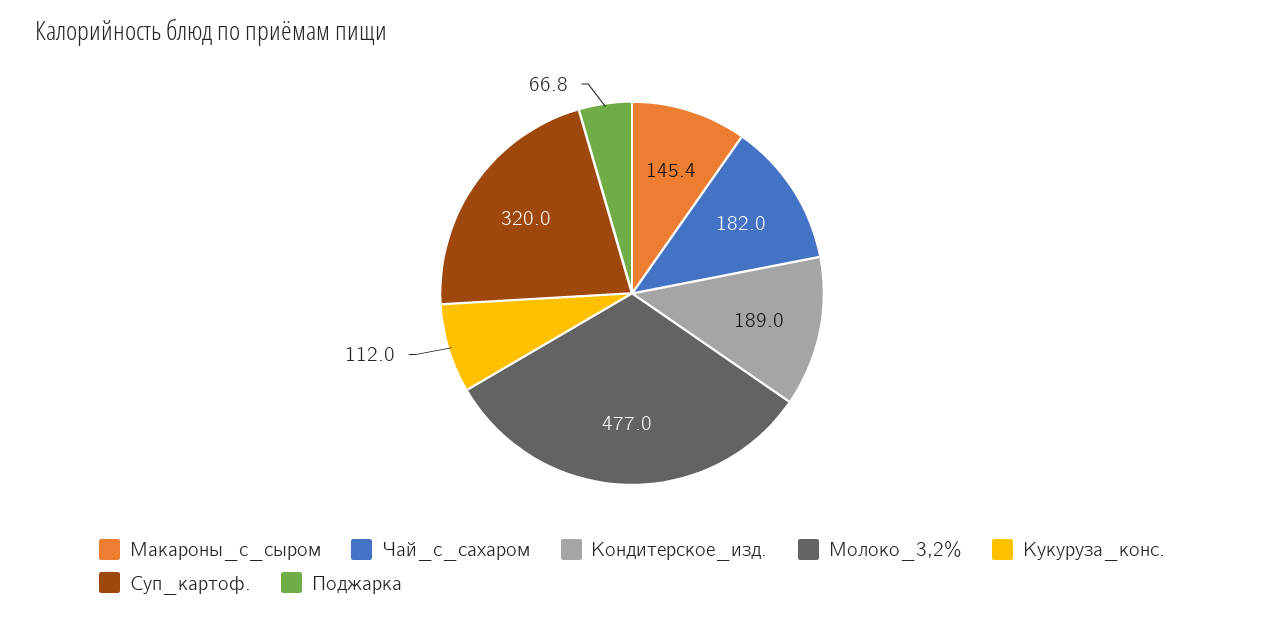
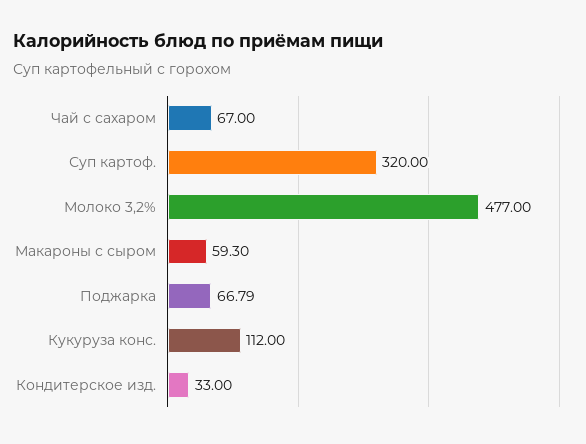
Макароны_с_сыром: 145.4 -> 59.3
Чай_с_сахаром: 182 -> 67
Кондитерское_изд.: 189 -> 33

